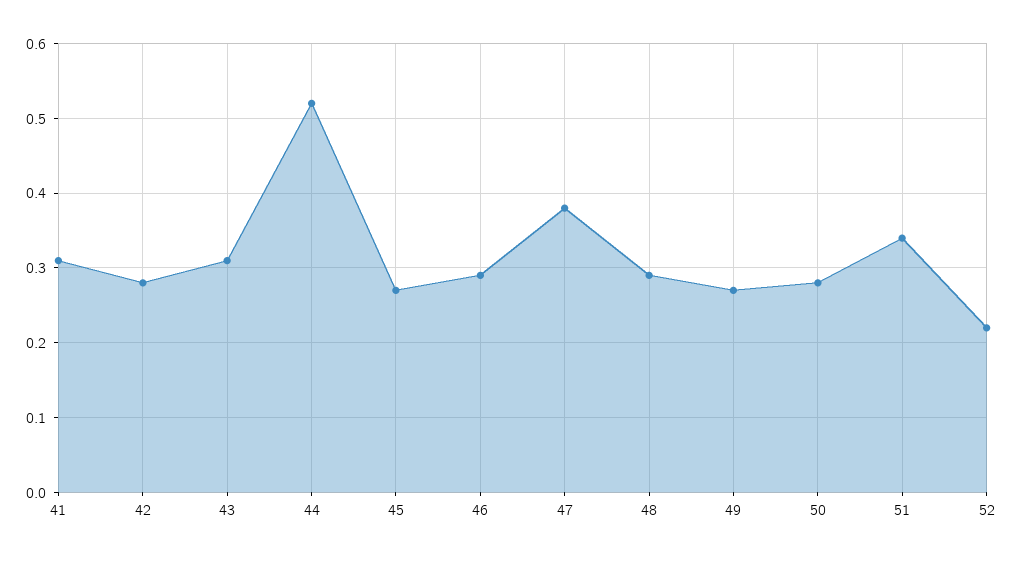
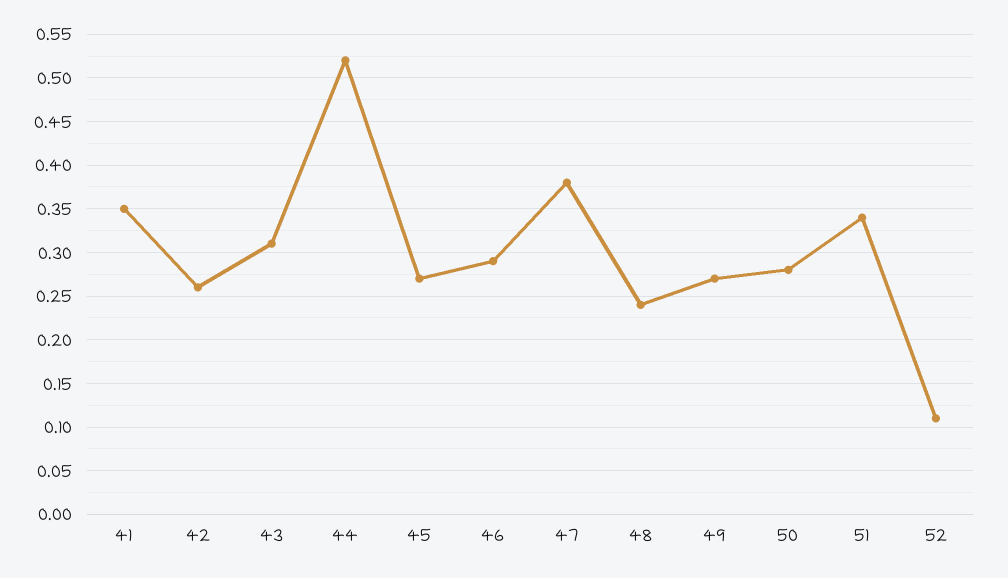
41: 0.31 -> 0.35
42: 0.28 -> 0.26
48: 0.29 -> 0.24
52: 0.22 -> 0.11

